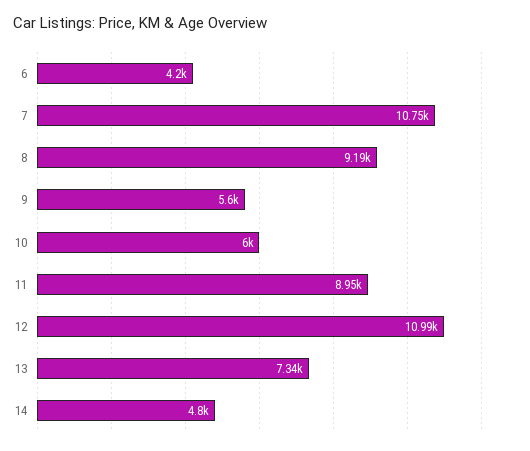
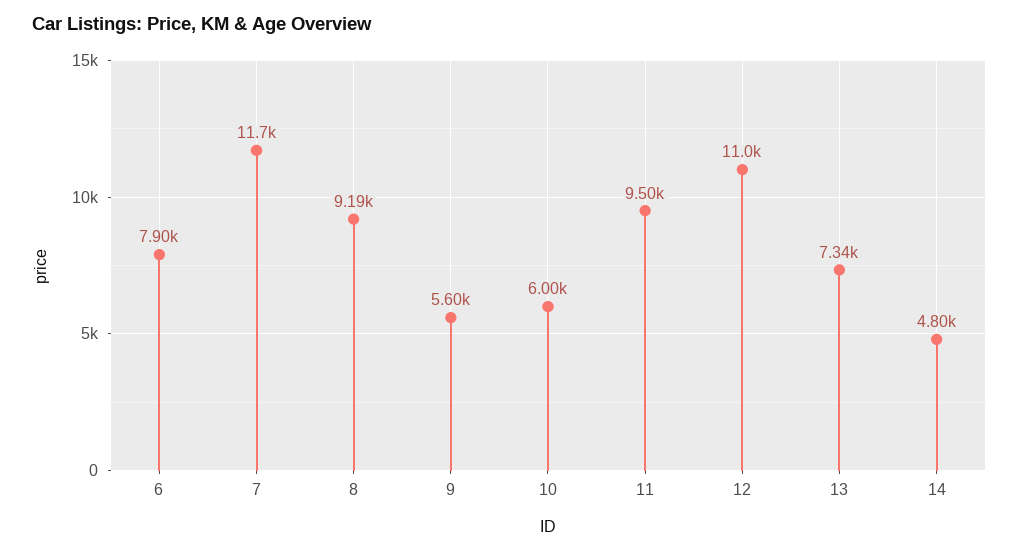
6: 4200 -> 7900
7: 10750 -> 11700
11: 8950 -> 9500

